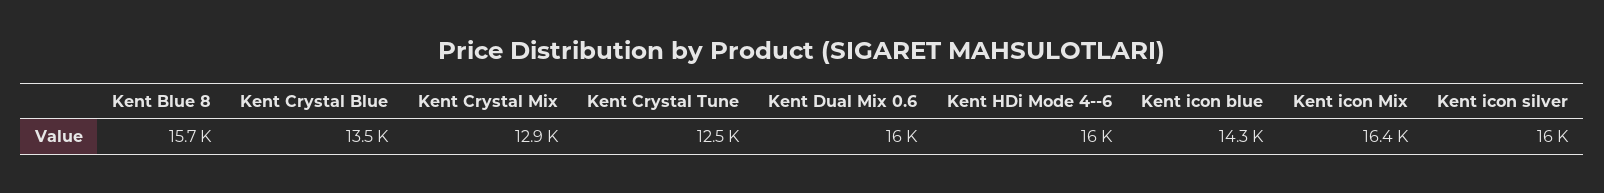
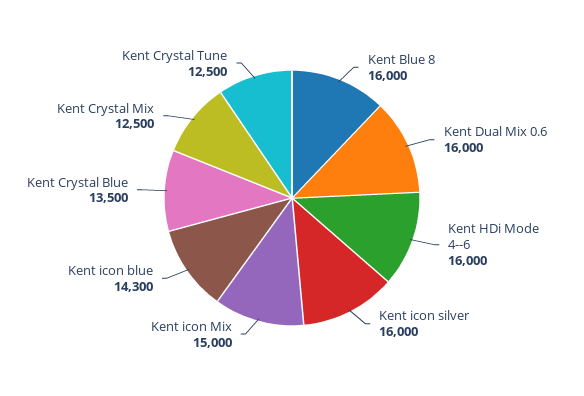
Kent Blue 8: 15700 -> 16000
Kent Crystal Mix: 12900 -> 12500
Kent icon Mix: 16400 -> 15000

